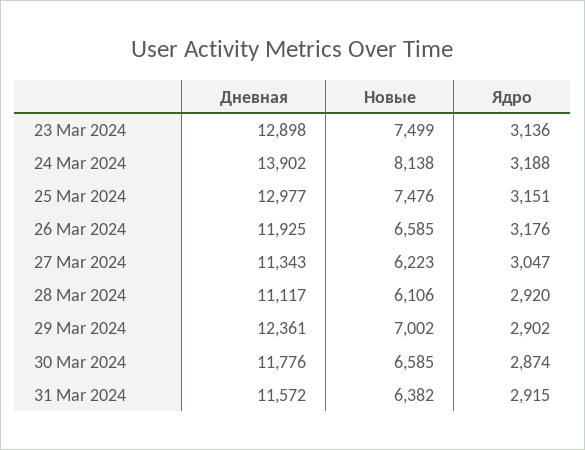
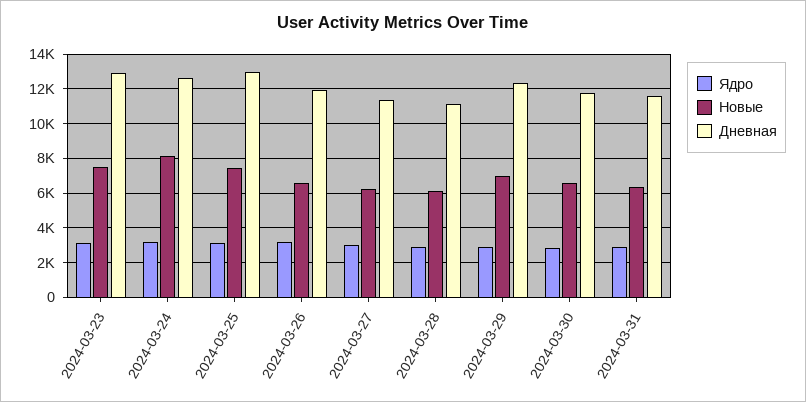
Дневная, 24 Mar 2024: 13902 -> 12500

